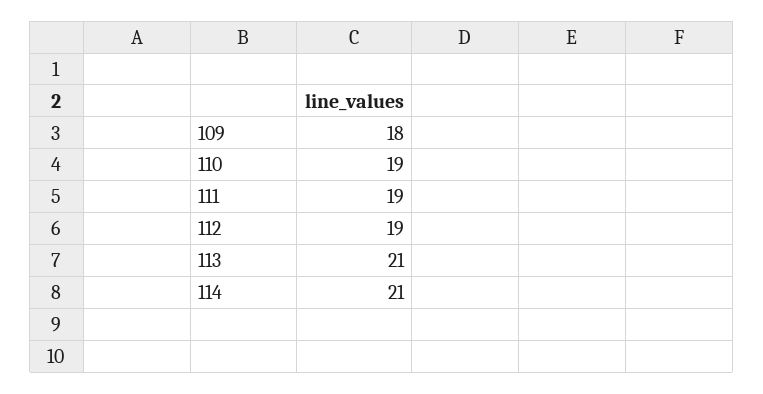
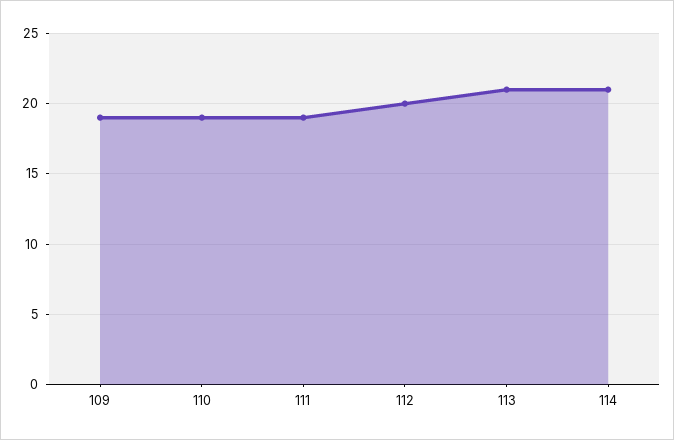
109: 18 -> 19
112: 19 -> 20

